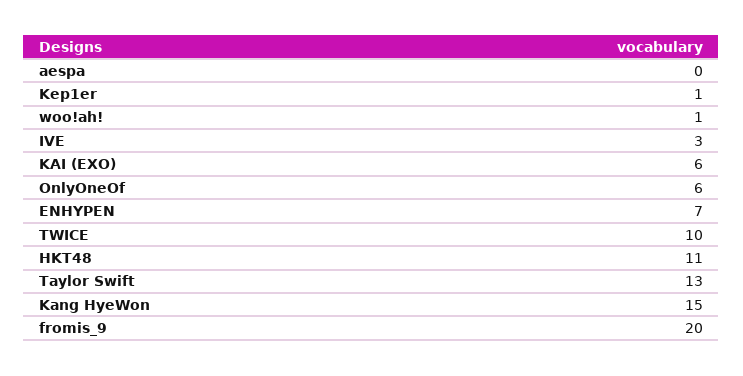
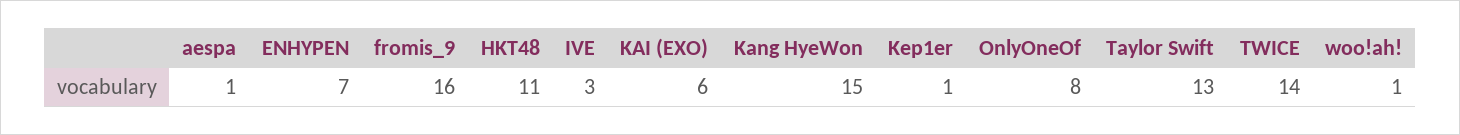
aespa: 0 -> 1
OnlyOneOf: 6 -> 8
TWICE: 10 -> 14
fromis_9: 20 -> 16

